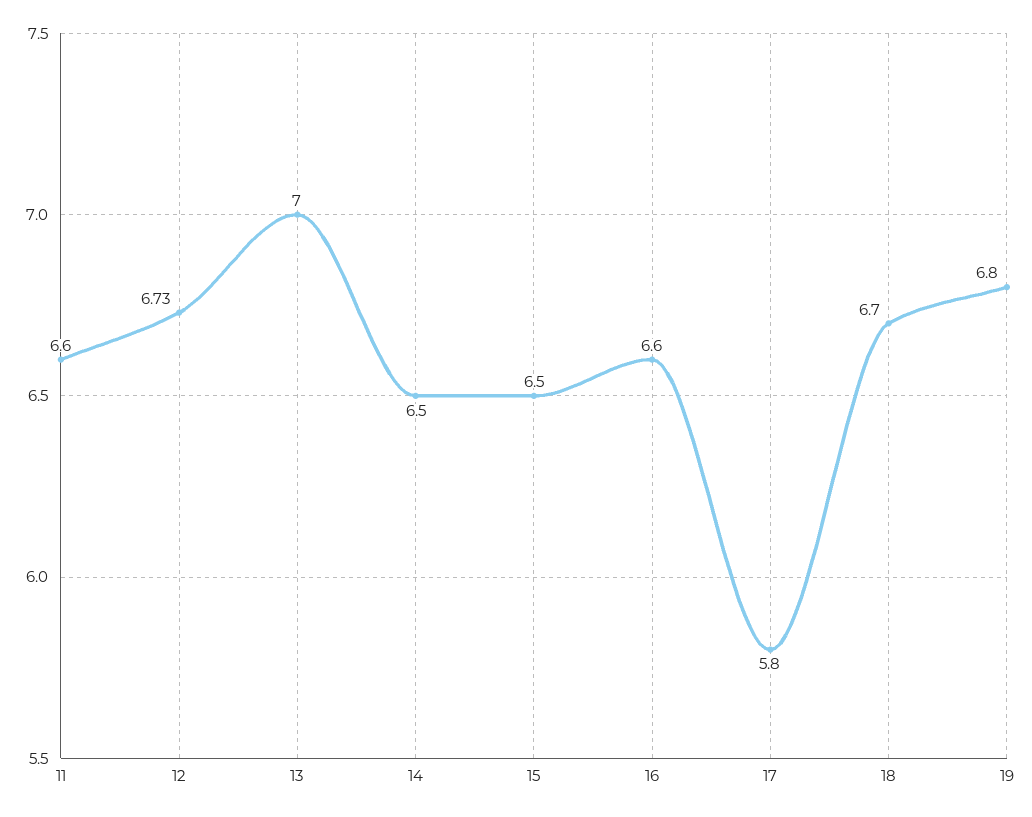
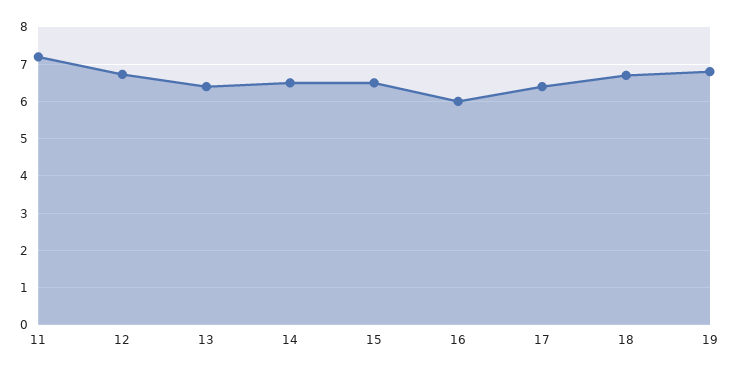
11: 6.6 -> 7.2
13: 7 -> 6.4
16: 6.6 -> 6
17: 5.8 -> 6.4

